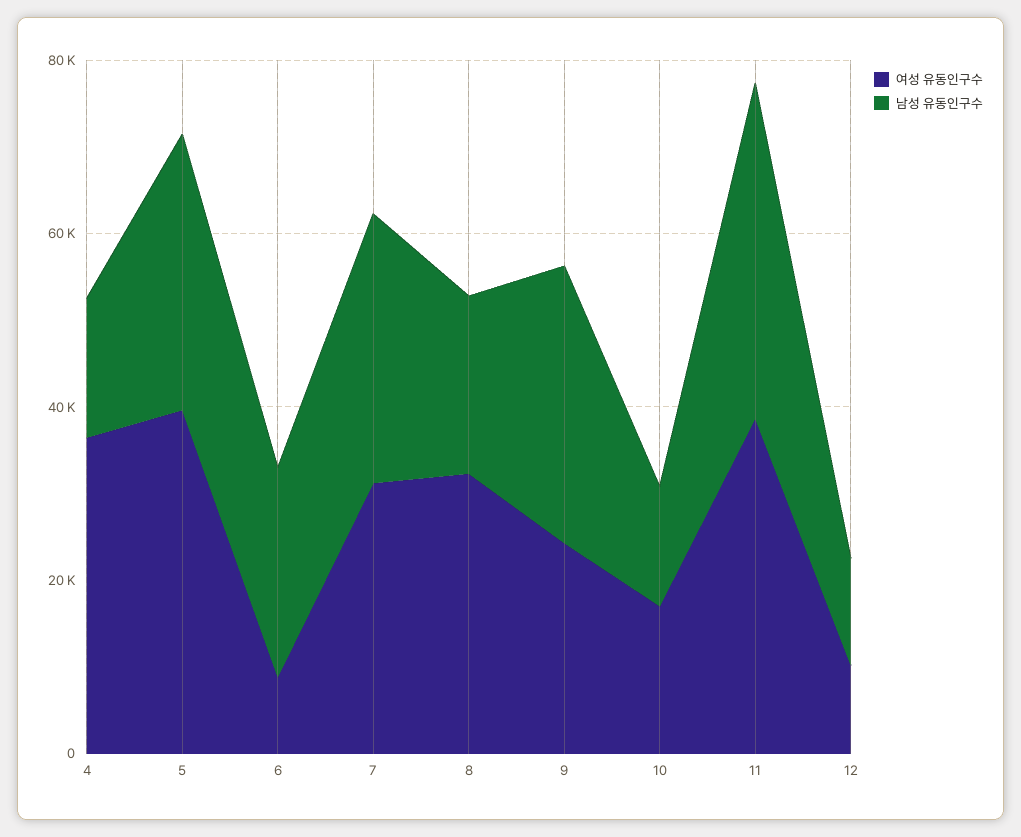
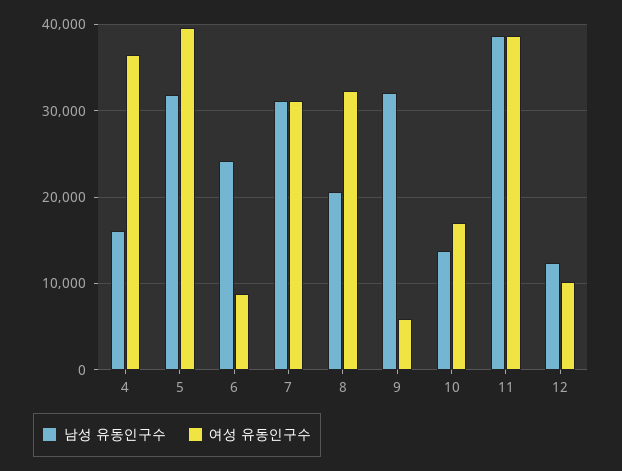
여성 유동인구수, 9: 25000 -> 6000

